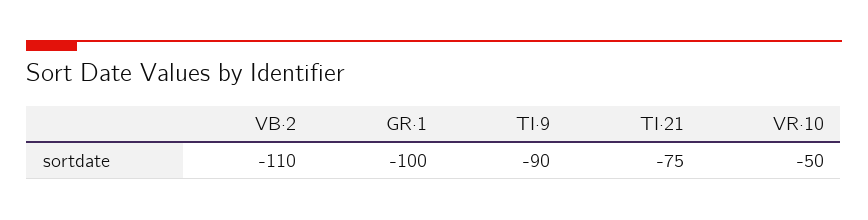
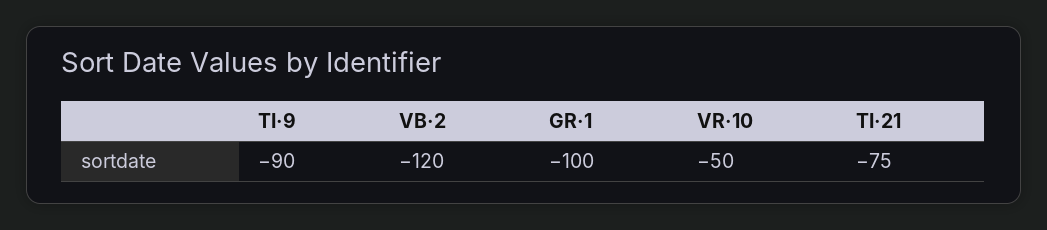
VB·2: -110 -> -120

